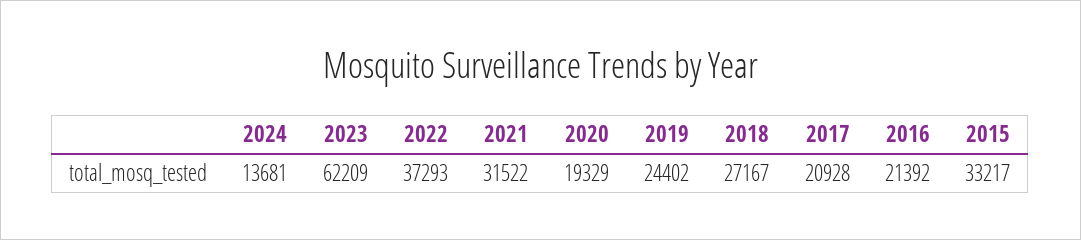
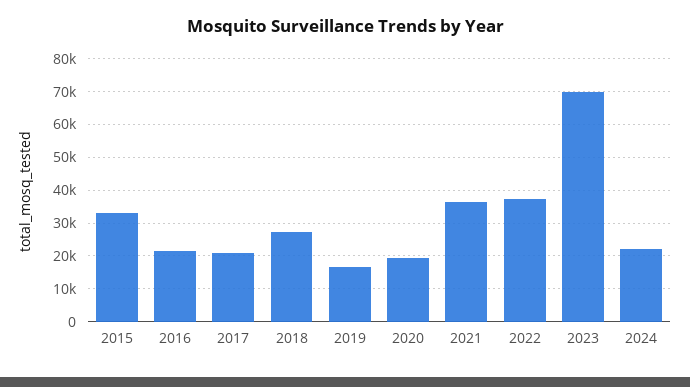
2024: 13681 -> 22000
2023: 62209 -> 70000
2021: 31522 -> 36000
2019: 24402 -> 16000

